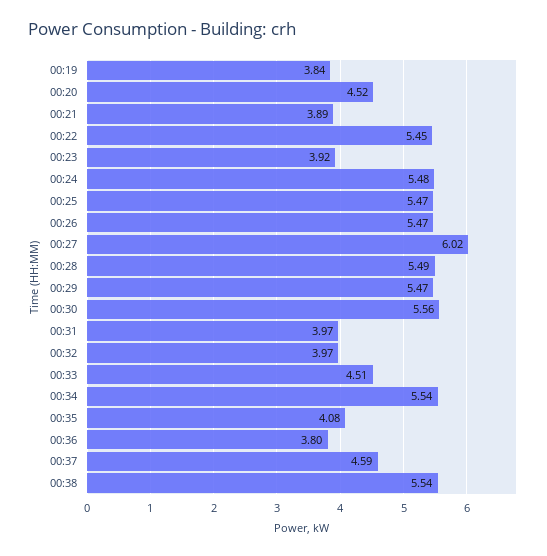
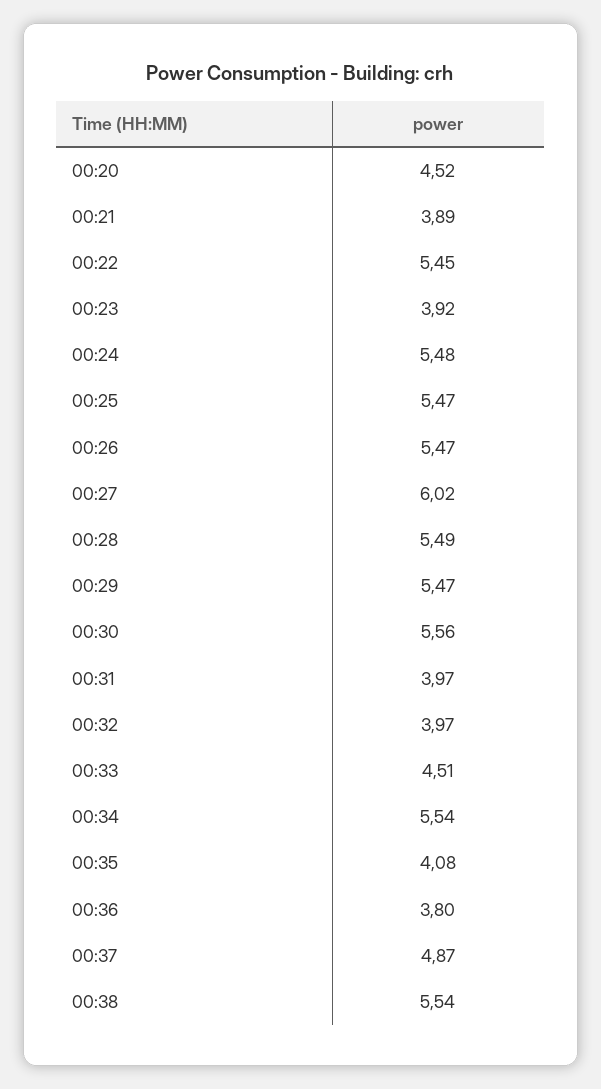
00:19: 3.84 -> none
00:37: 4.59 -> 4.87

